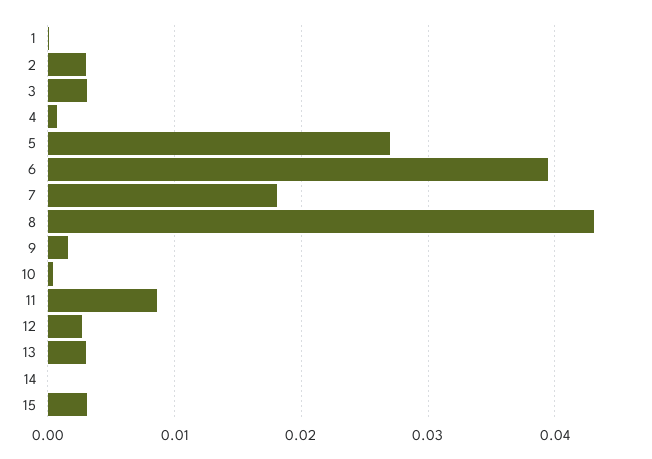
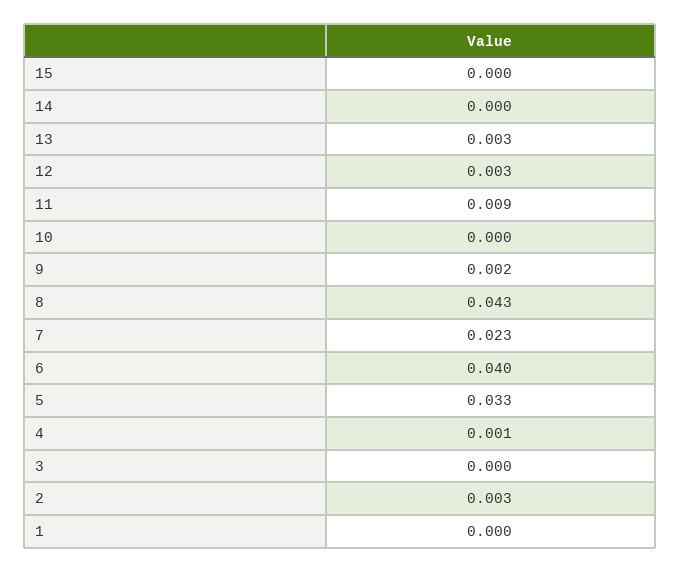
3: 0.003 -> 0
5: 0.027 -> 0.033
7: 0.018 -> 0.023
15: 0.003 -> 0

